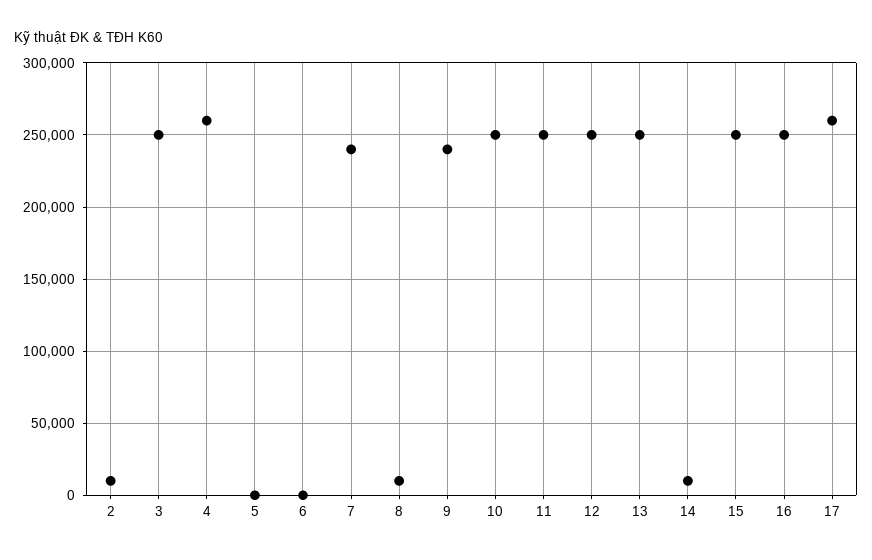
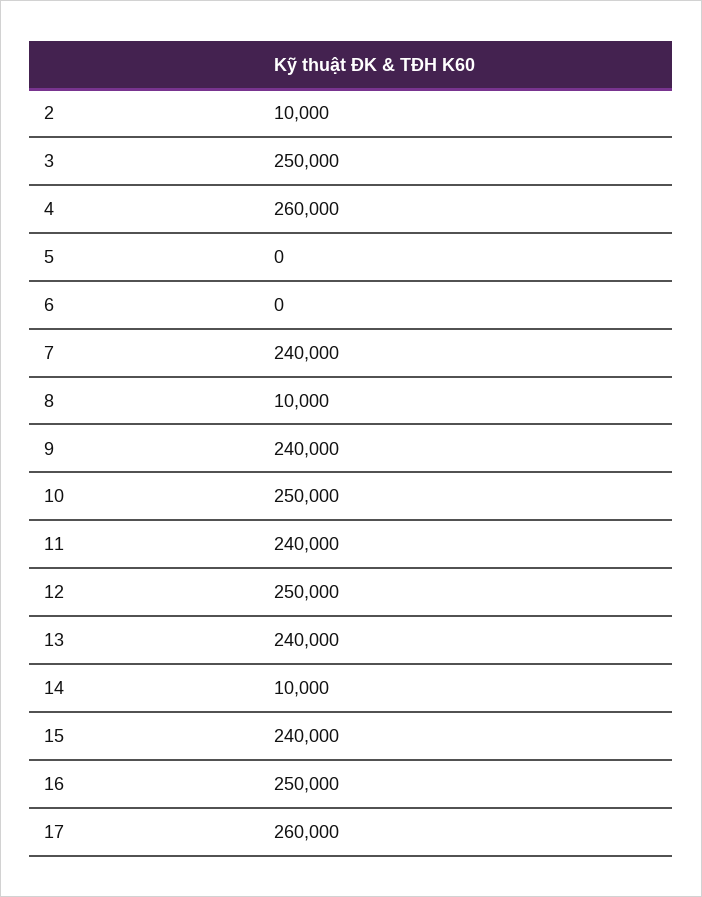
11: 250000 -> 240000
13: 250000 -> 240000
15: 250000 -> 240000

